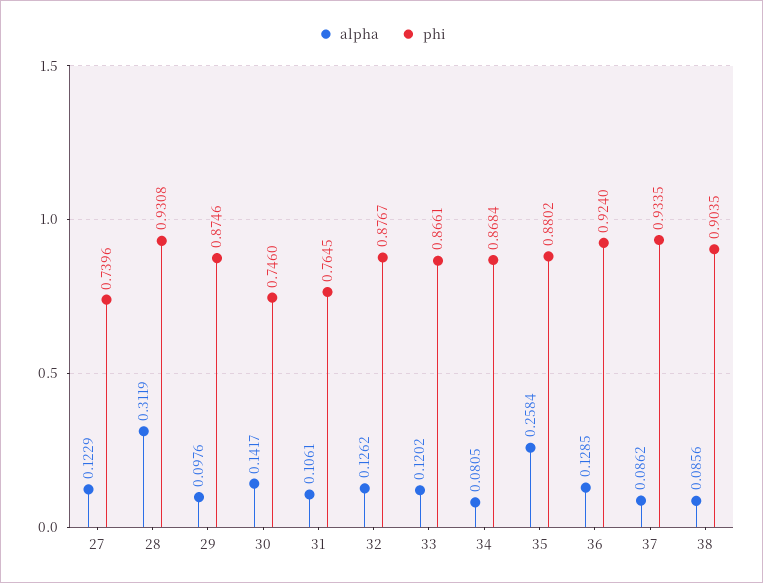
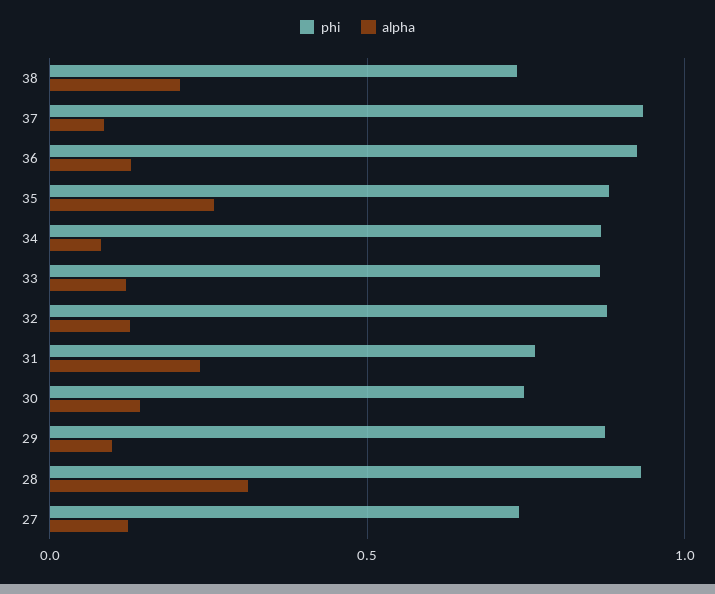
alpha, 31: 0.1061 -> 0.25
alpha, 38: 0.0856 -> 0.2
phi, 38: 0.9035 -> 0.75

